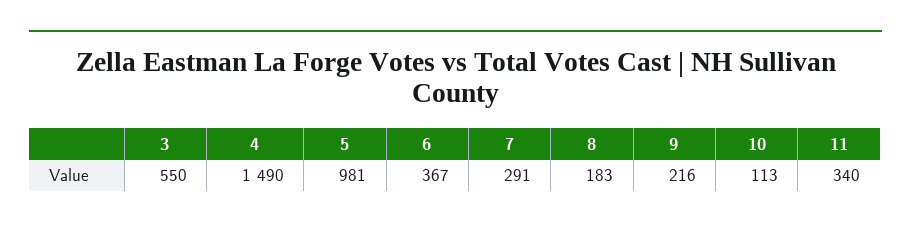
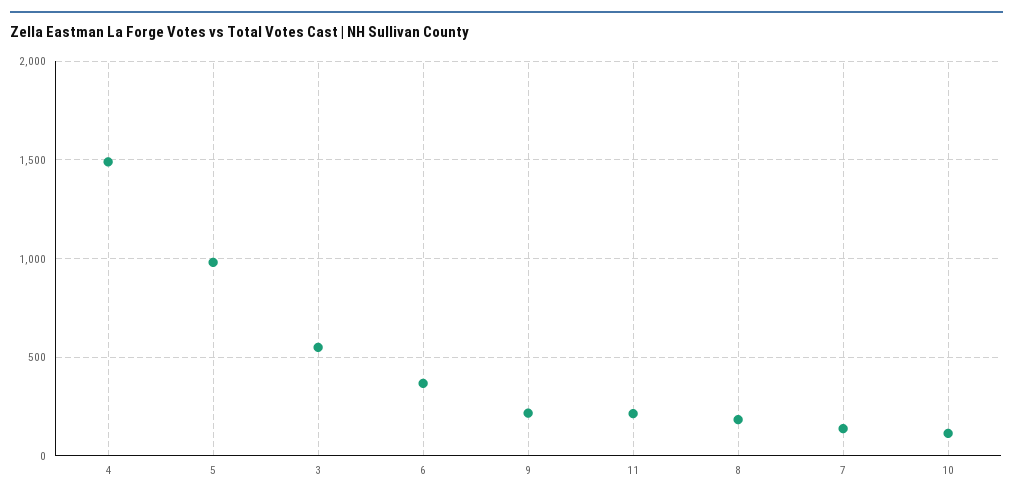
7: 291 -> 150
11: 340 -> 200

